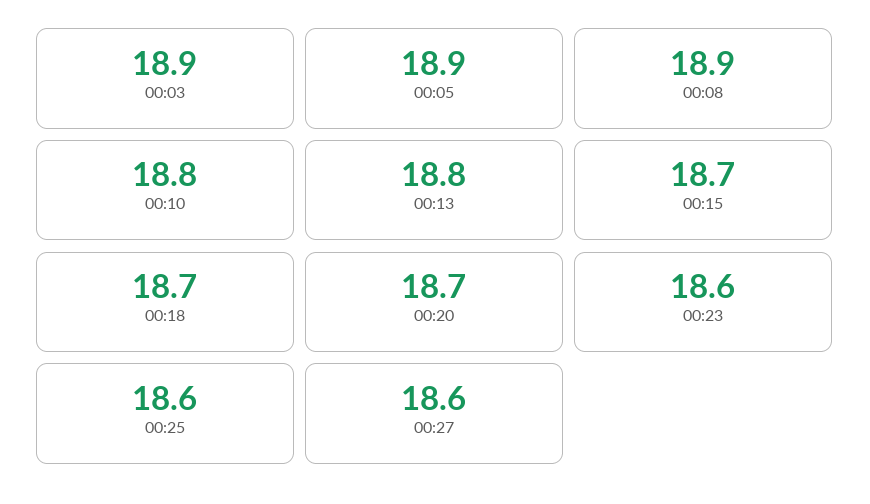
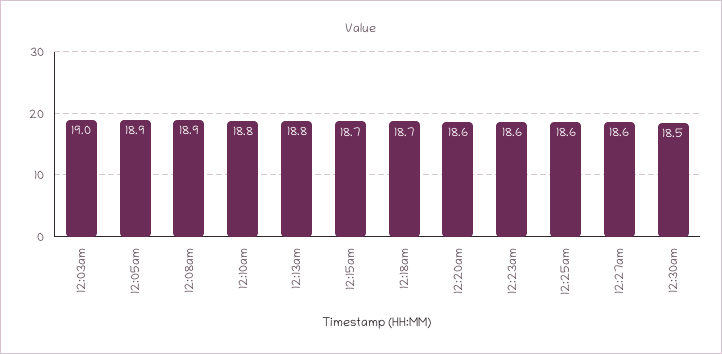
00:03: 18.9 -> 19
00:20: 18.7 -> 18.6
12:30am: none -> 18.5

